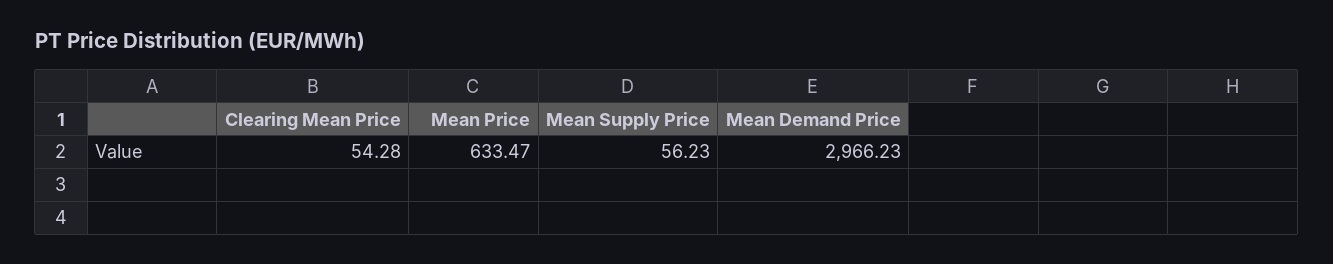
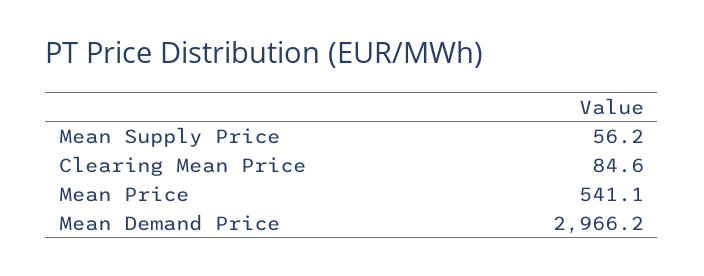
Clearing Mean Price: 54.28 -> 84.6
Mean Price: 633.47 -> 541.1

